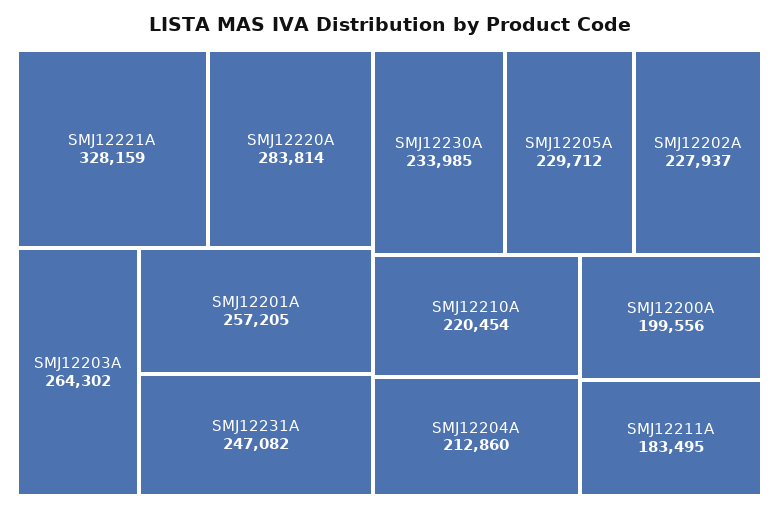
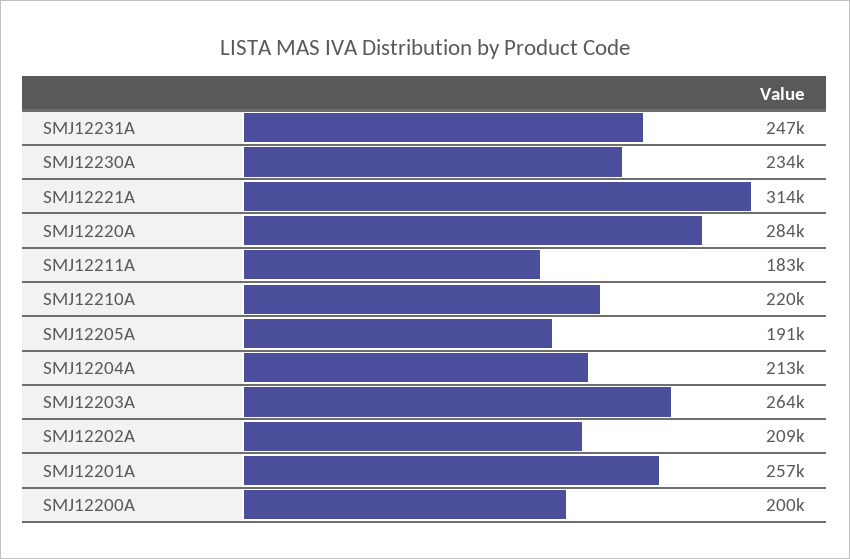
SMJ12221A: 328159 -> 314000
SMJ12205A: 229712 -> 191000
SMJ12202A: 227937 -> 209000

